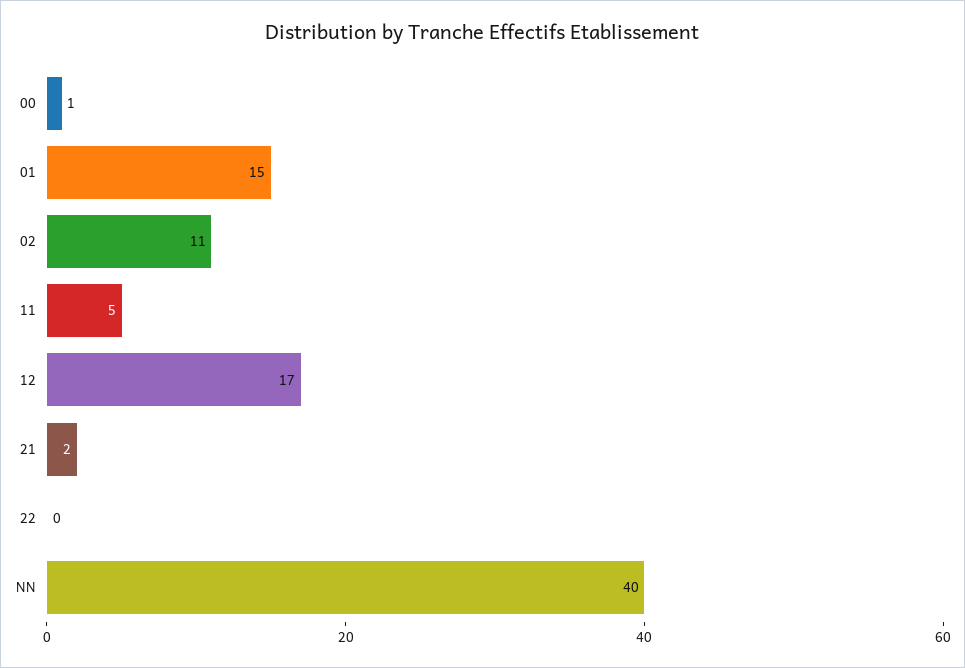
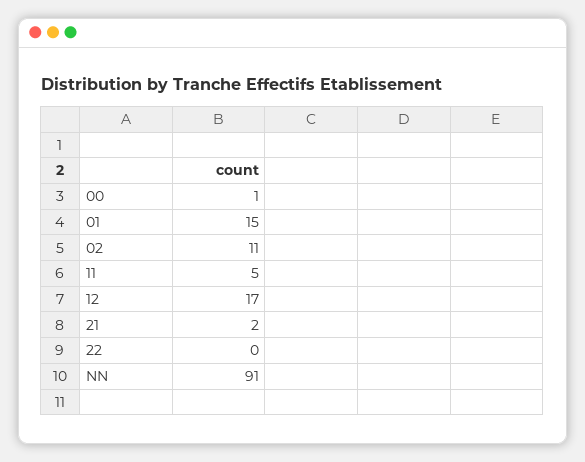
NN: 40 -> 91

